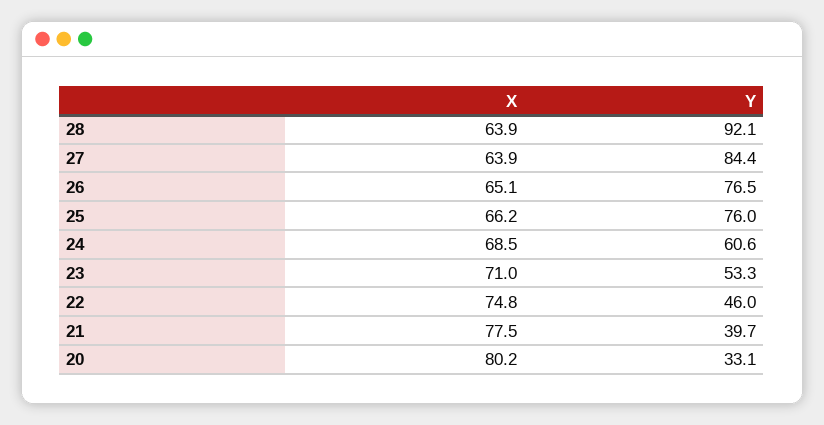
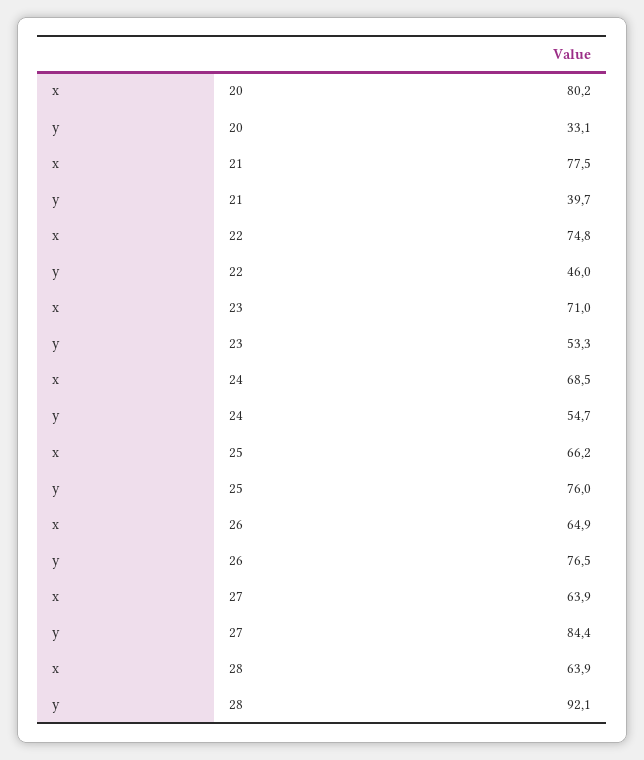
X, 26: 65.1 -> 64.9
Y, 24: 60.6 -> 54.7

